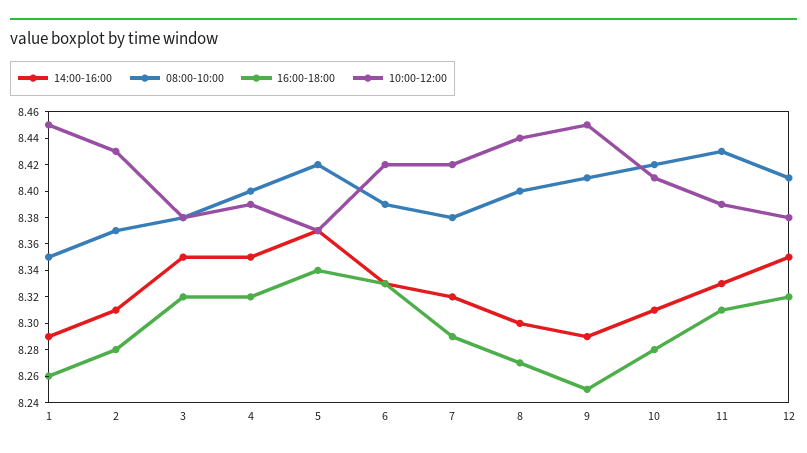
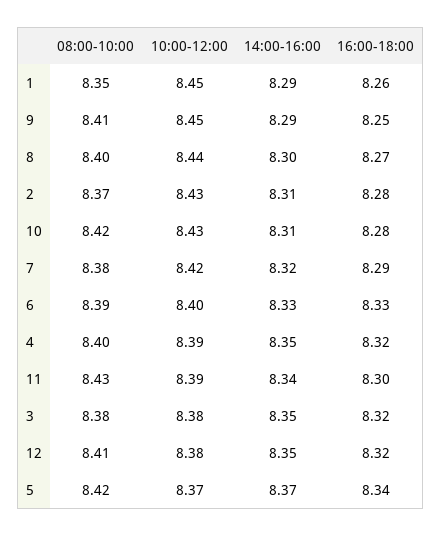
10:00-12:00, 6: 8.42 -> 8.4
10:00-12:00, 10: 8.41 -> 8.43
14:00-16:00, 11: 8.33 -> 8.34
16:00-18:00, 11: 8.31 -> 8.3

